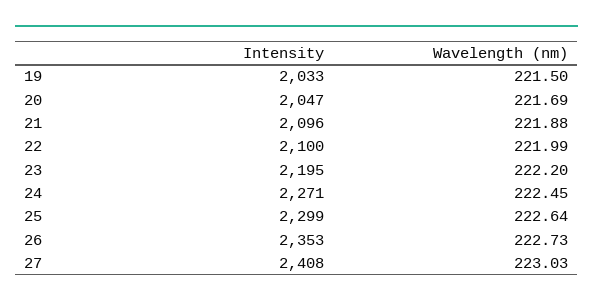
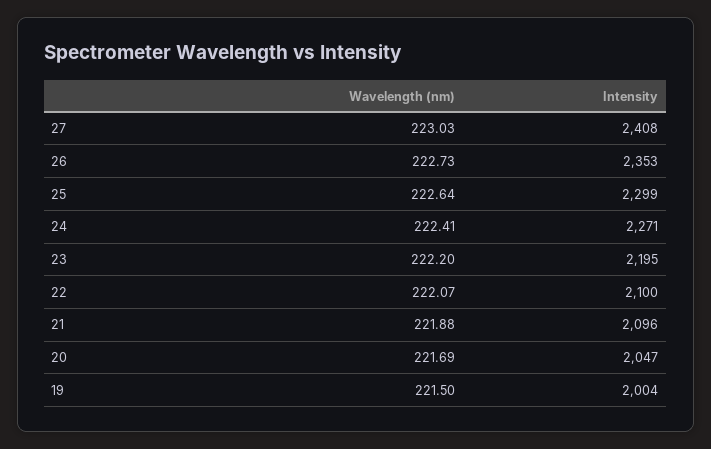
Intensity, 19: 2033 -> 2004
Wavelength (nm), 22: 221.99 -> 222.07
Wavelength (nm), 24: 222.45 -> 222.41

